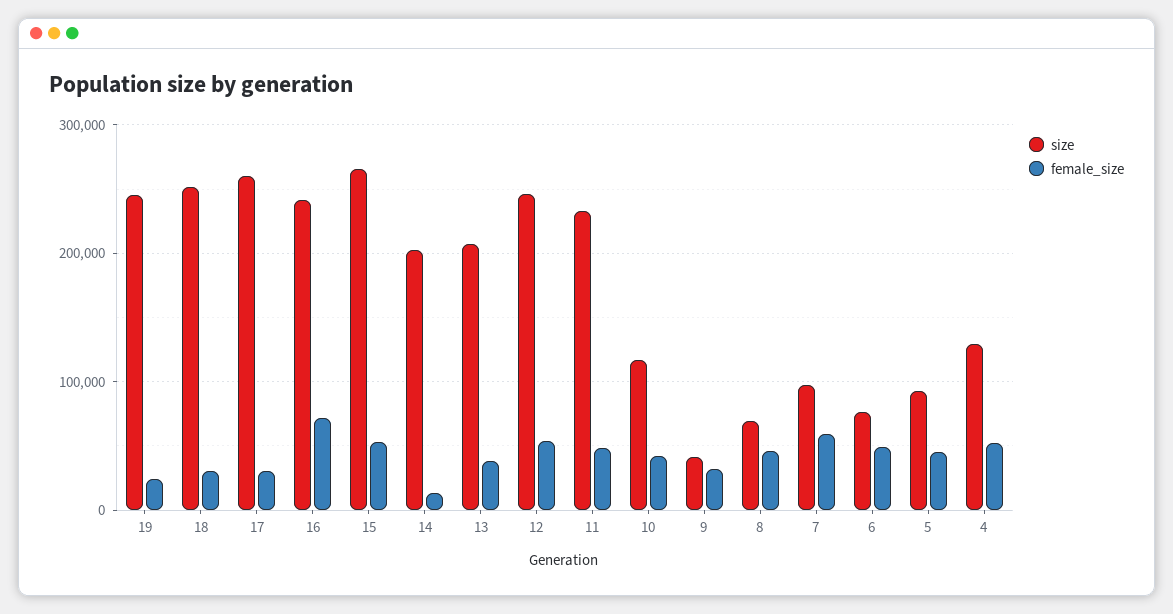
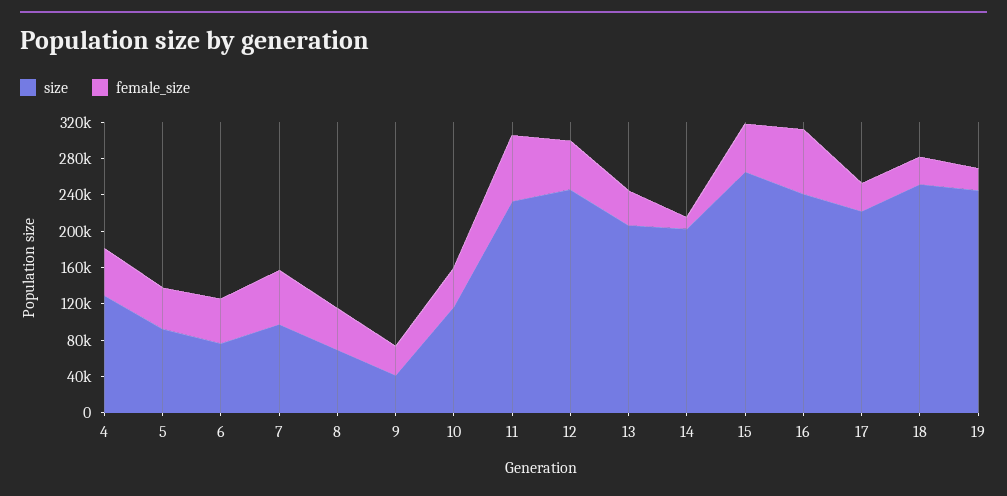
size, 17: 260000 -> 220000
female_size, 11: 50000 -> 70000

